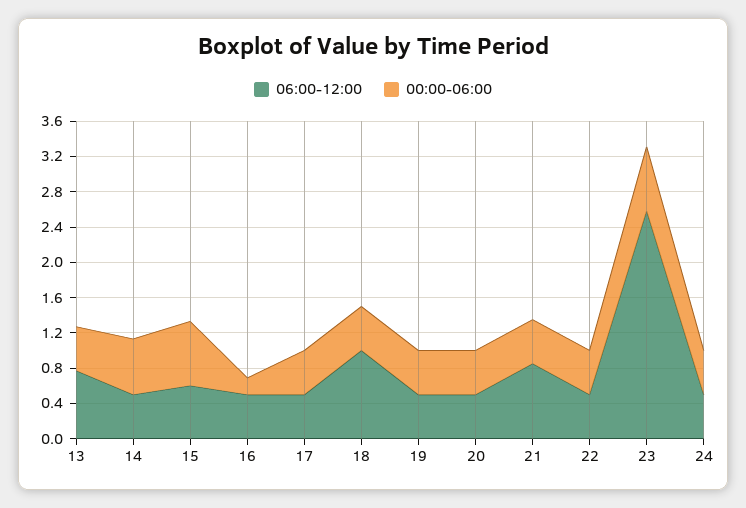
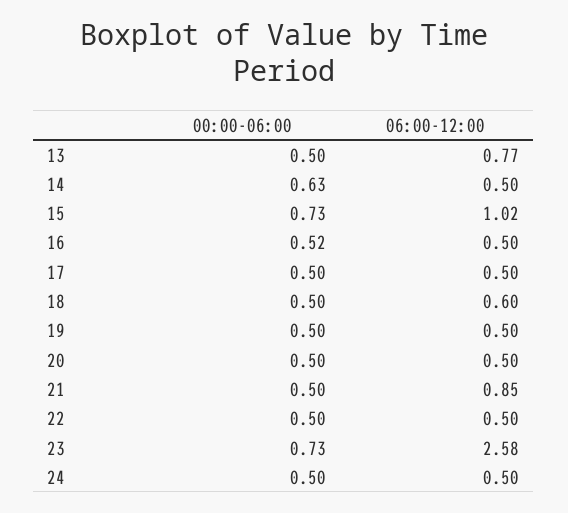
06:00-12:00, 15: 0.6 -> 1.02
00:00-06:00, 16: 0.2 -> 0.52
06:00-12:00, 18: 1 -> 0.6

